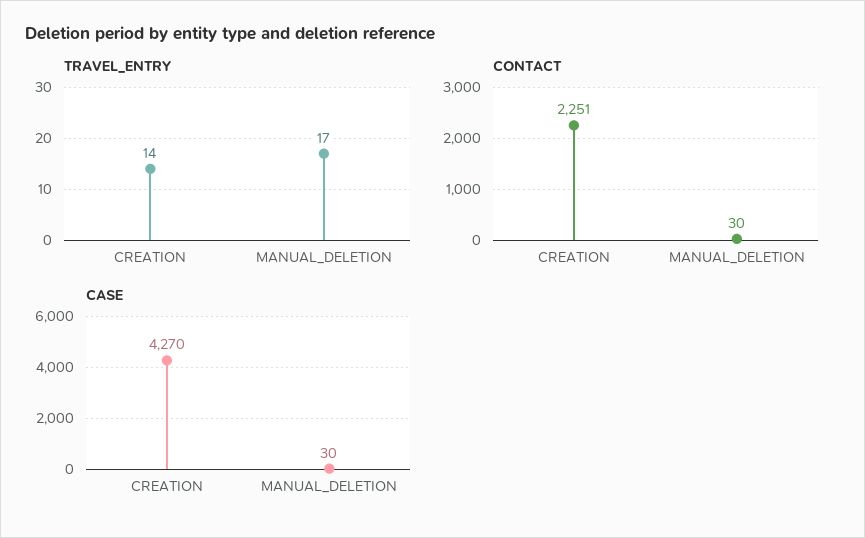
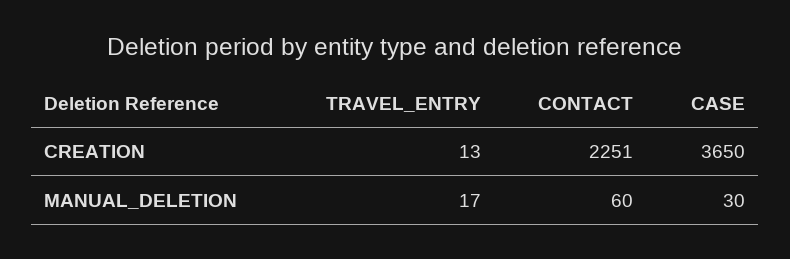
TRAVEL_ENTRY, CREATION: 14 -> 13
CONTACT, MANUAL_DELETION: 30 -> 60
CASE, CREATION: 4270 -> 3650

